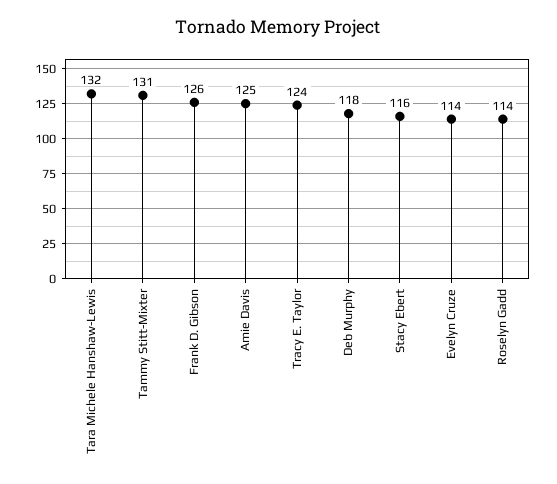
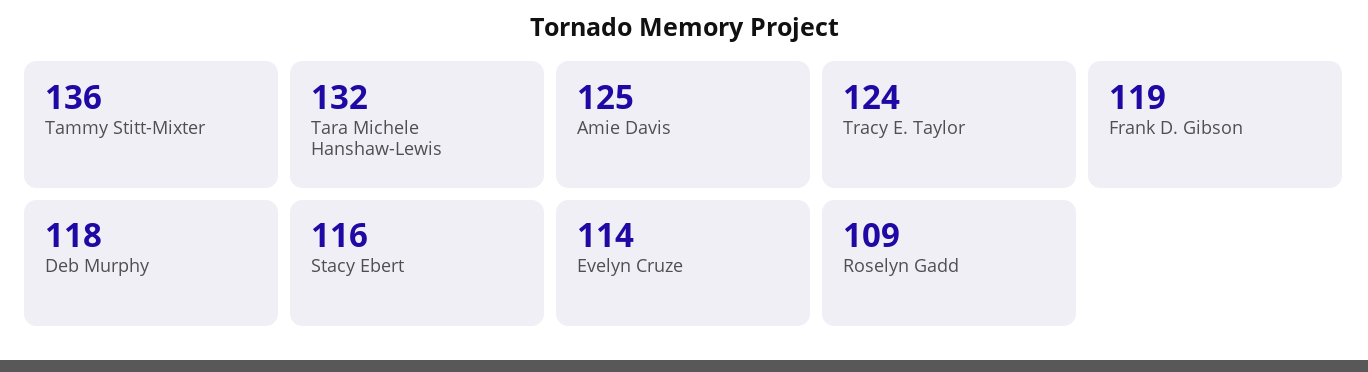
Tammy Stitt-Mixter: 131 -> 136
Frank D. Gibson: 126 -> 119
Roselyn Gadd: 114 -> 109

